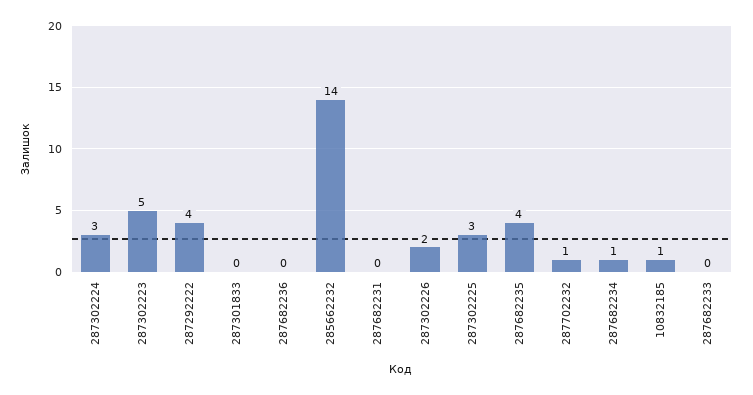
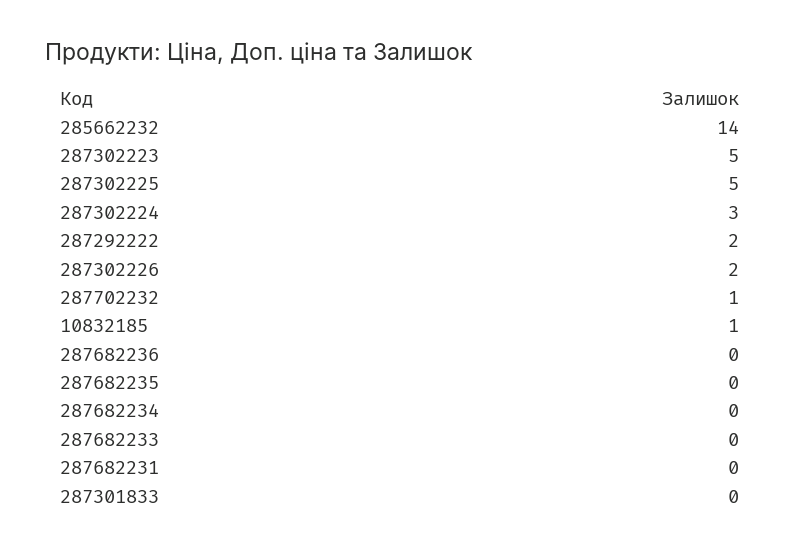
287292222: 4 -> 2
287302225: 3 -> 5
287682235: 4 -> 0
287682234: 1 -> 0

